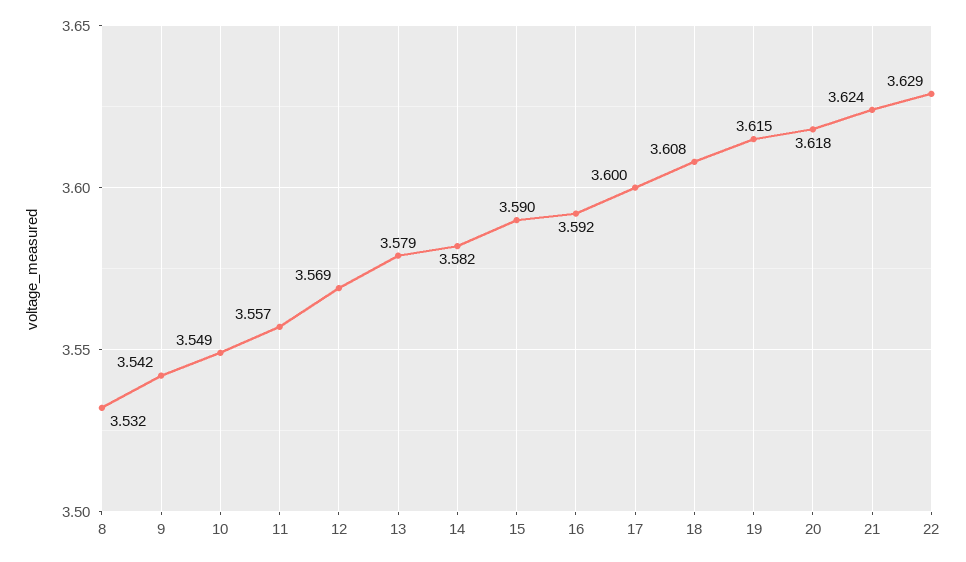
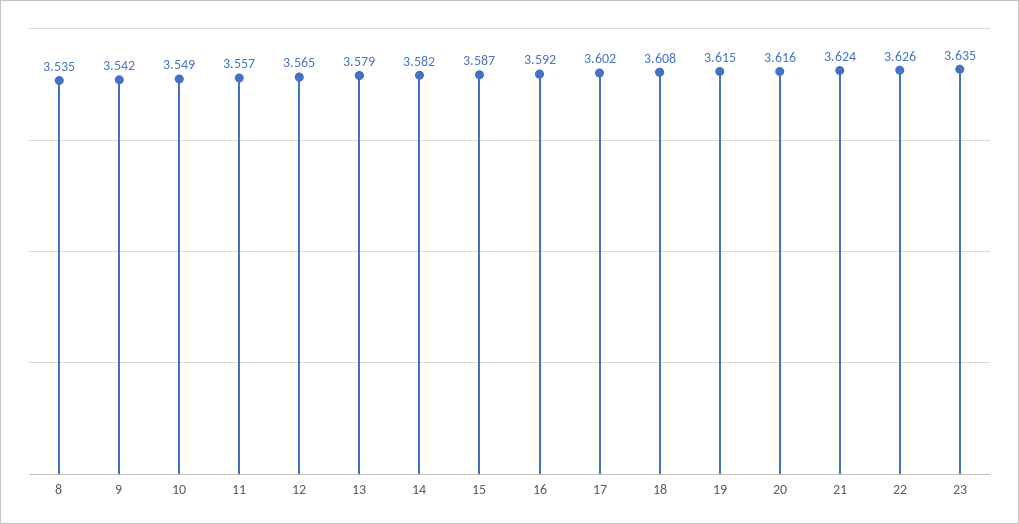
8: 3.532 -> 3.535
12: 3.569 -> 3.565
15: 3.59 -> 3.587
17: 3.6 -> 3.602
20: 3.618 -> 3.616
22: 3.629 -> 3.626
23: none -> 3.635

